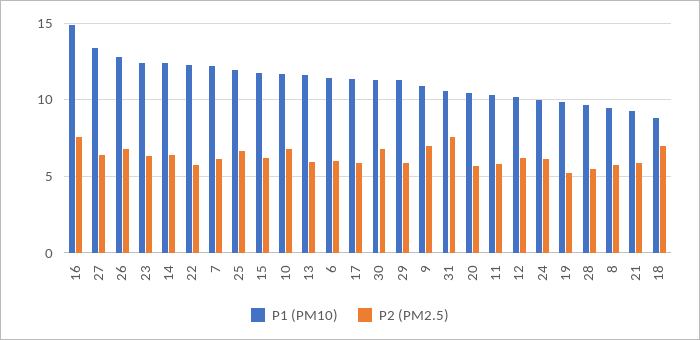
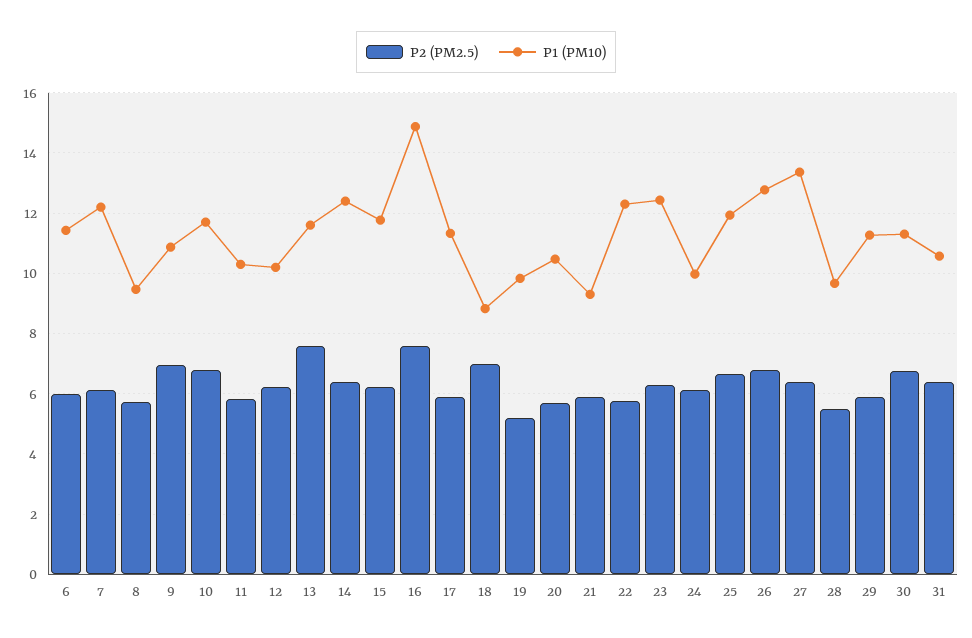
P2 (PM2.5), 13: 6 -> 7.6
P2 (PM2.5), 31: 7.5 -> 6.4

